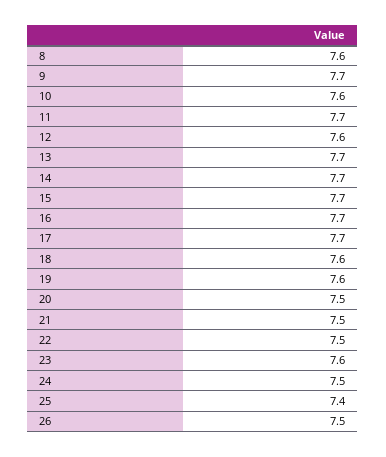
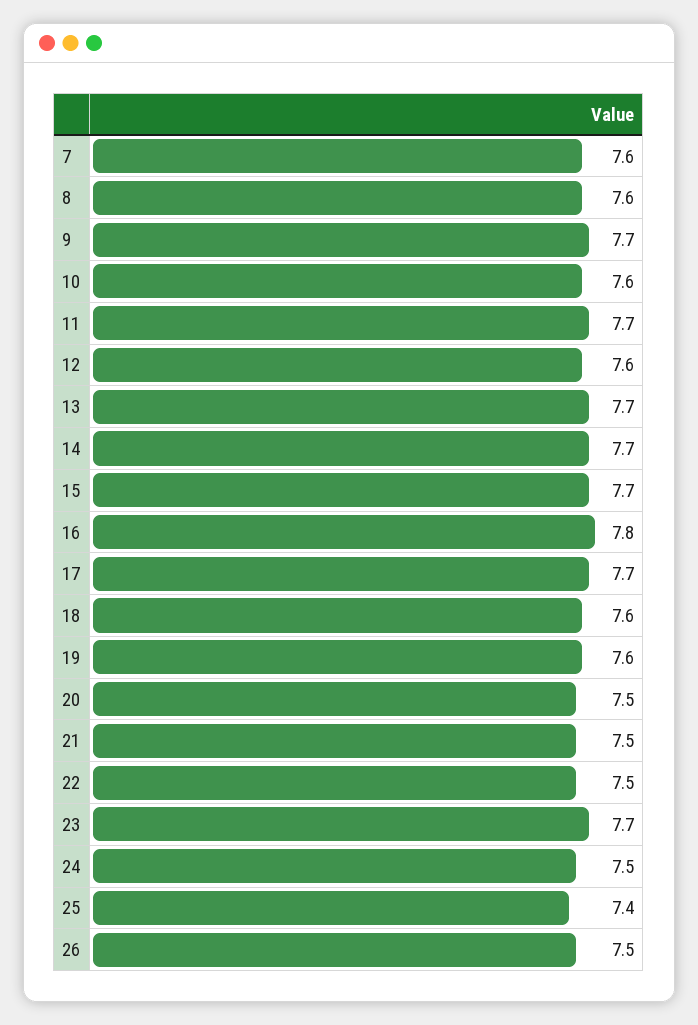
16: 7.7 -> 7.8
23: 7.6 -> 7.7
7: none -> 7.6

